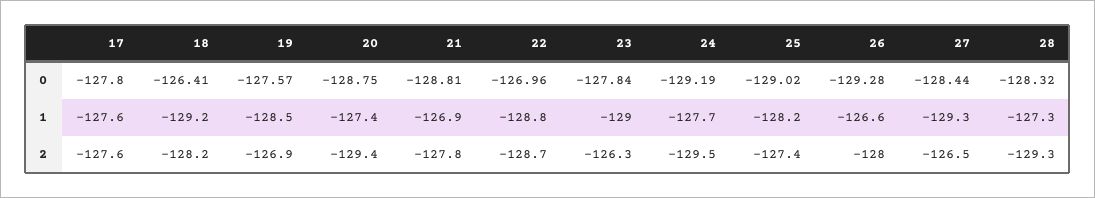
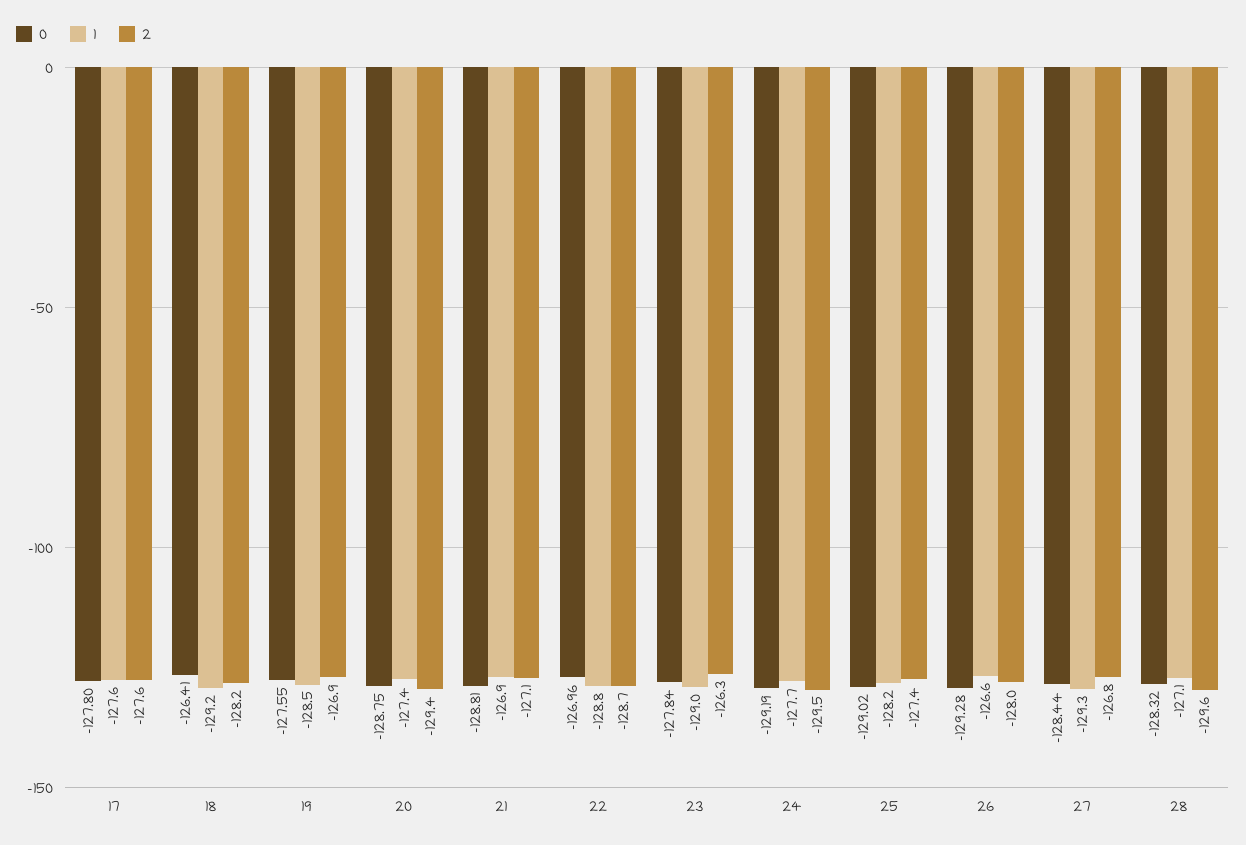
0, 19: -127.57 -> -127.55
1, 28: -127.3 -> -127.1
2, 21: -127.8 -> -127.1
2, 27: -126.5 -> -126.8
2, 28: -129.3 -> -129.6

